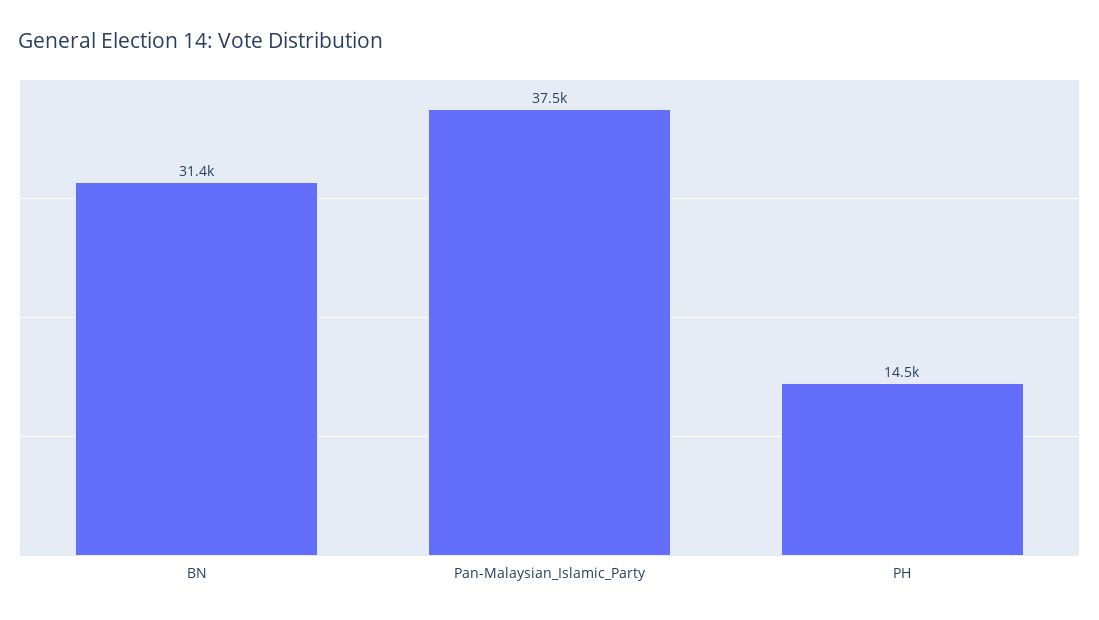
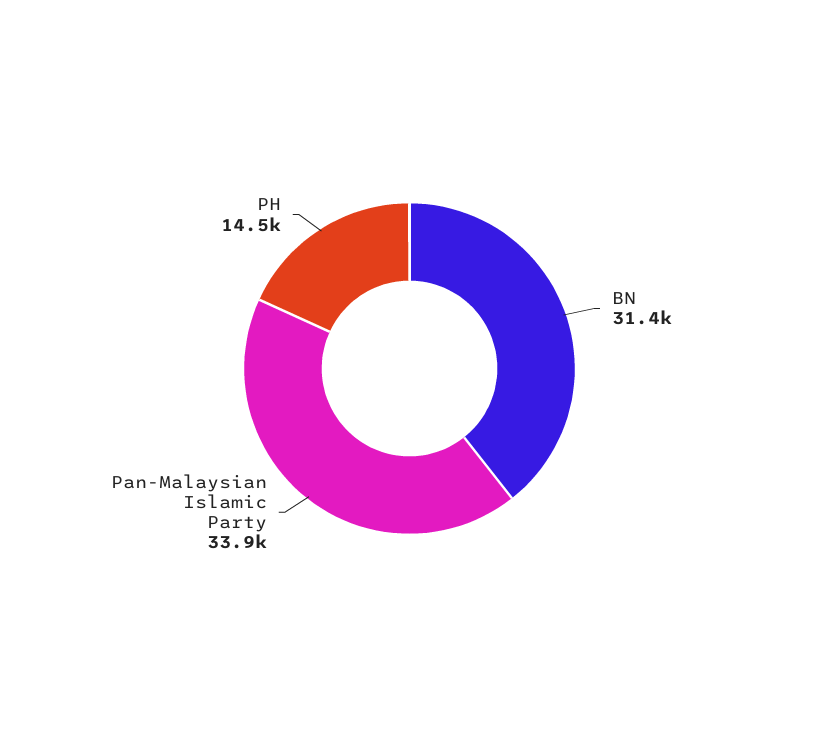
Pan-Malaysian_Islamic_Party: 37500 -> 33900

